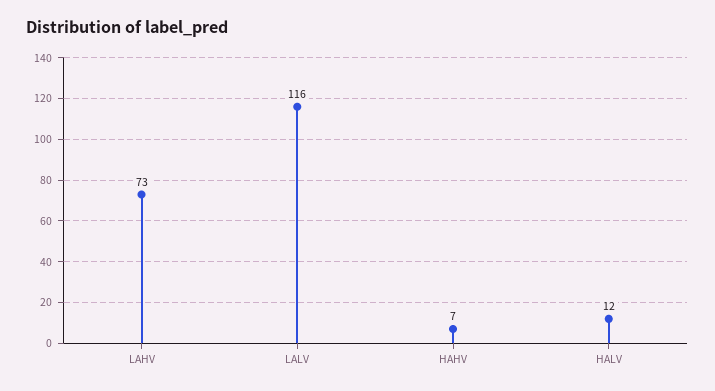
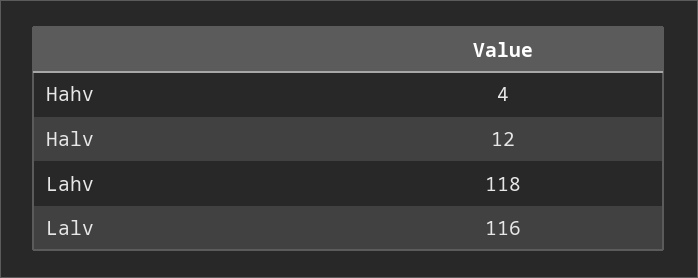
LAHV: 73 -> 118
HAHV: 7 -> 4

